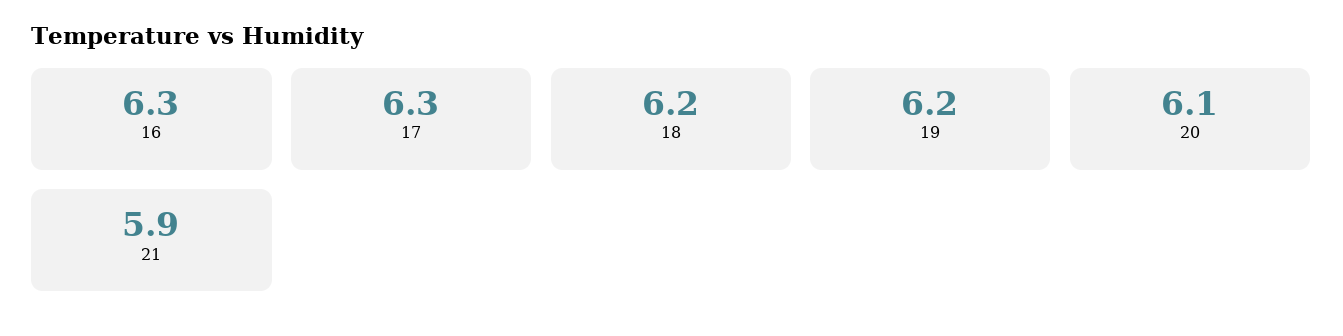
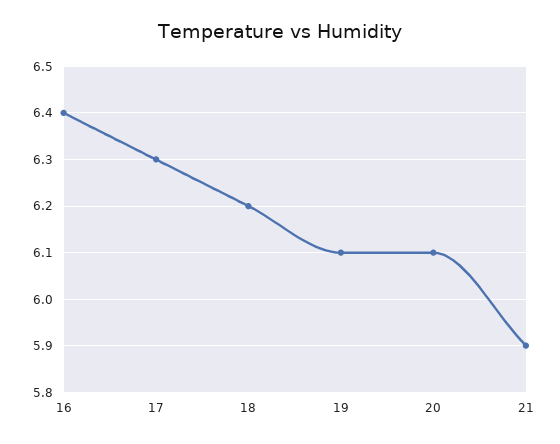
16: 6.3 -> 6.4
19: 6.2 -> 6.1

